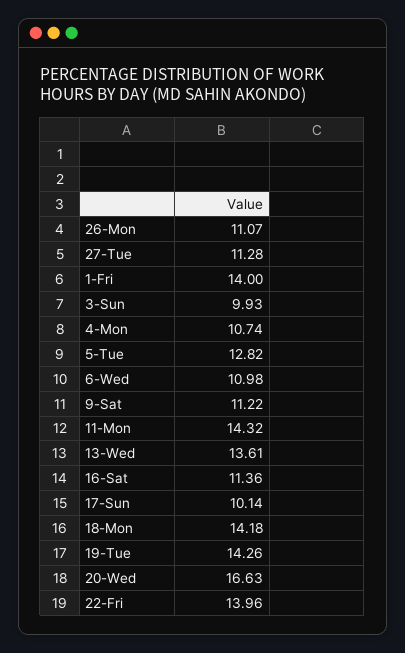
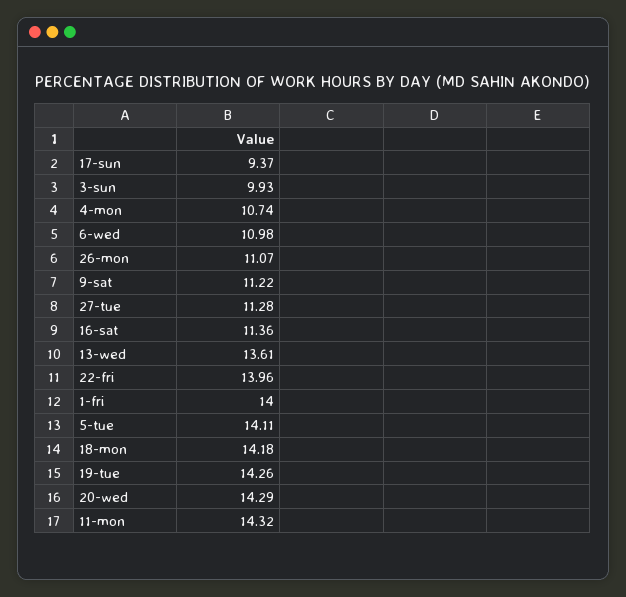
5-Tue: 12.82 -> 14.11
17-Sun: 10.14 -> 9.37
20-Wed: 16.63 -> 14.29

